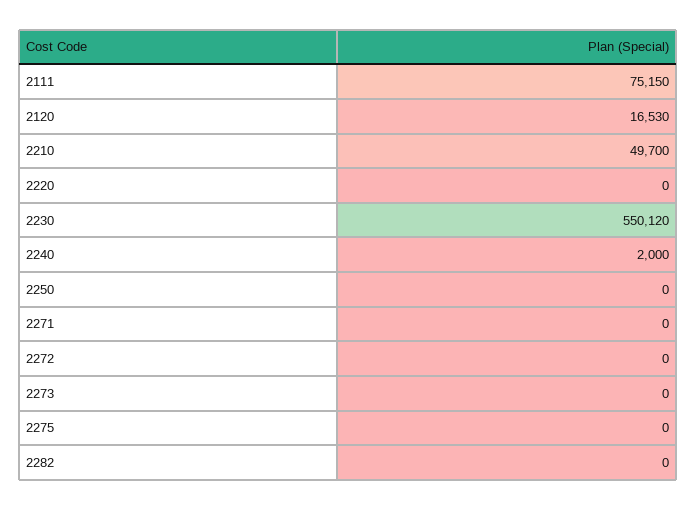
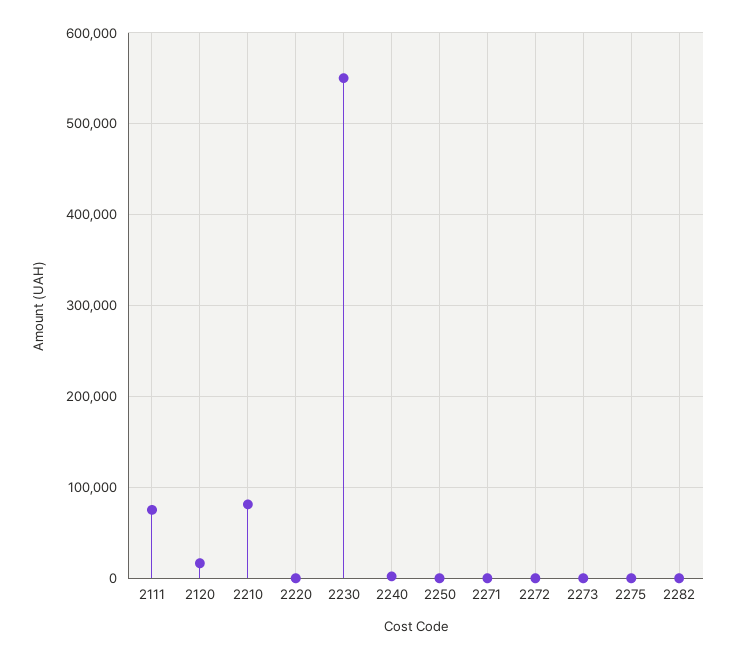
2210: 49700 -> 80000

